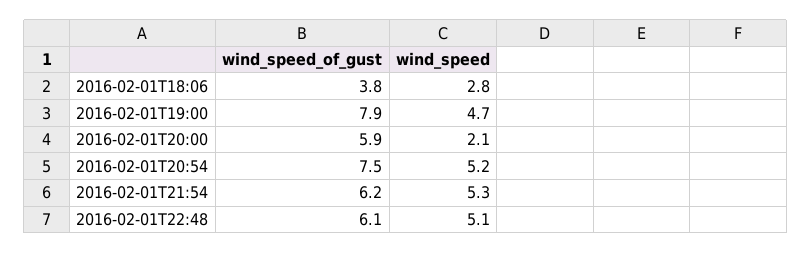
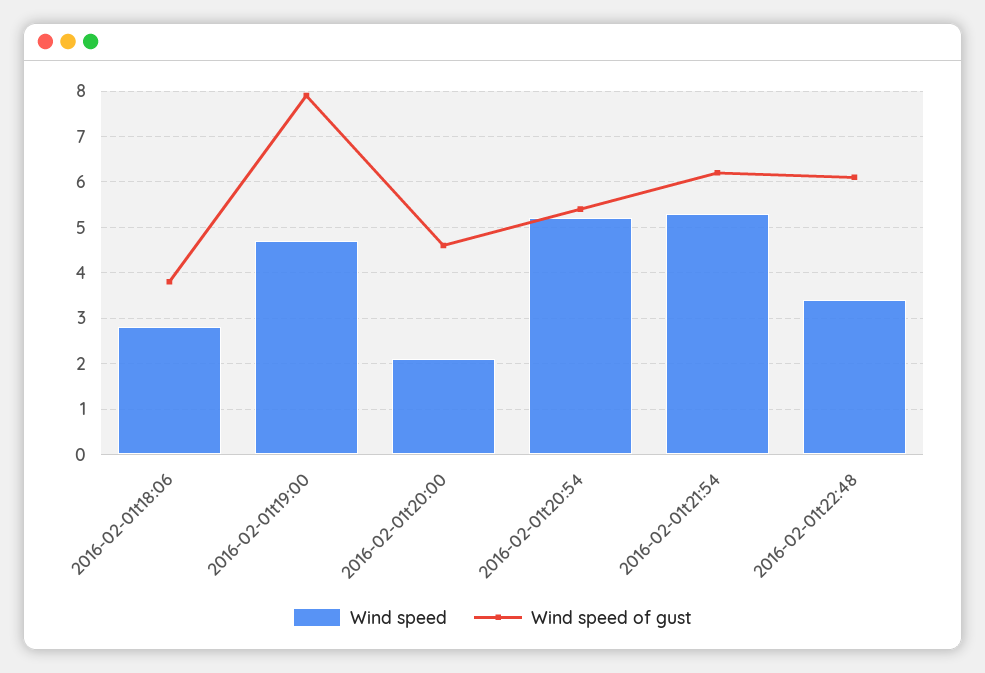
wind_speed_of_gust, 2016-02-01T20:00: 5.9 -> 4.5
wind_speed_of_gust, 2016-02-01T20:54: 7.5 -> 5.5
wind_speed, 2016-02-01T22:48: 5.1 -> 3.5

